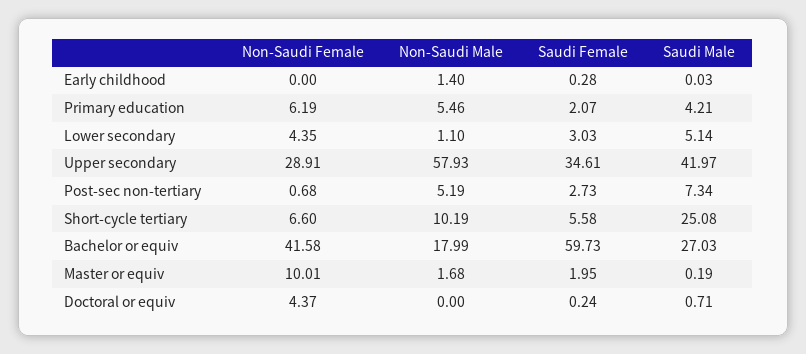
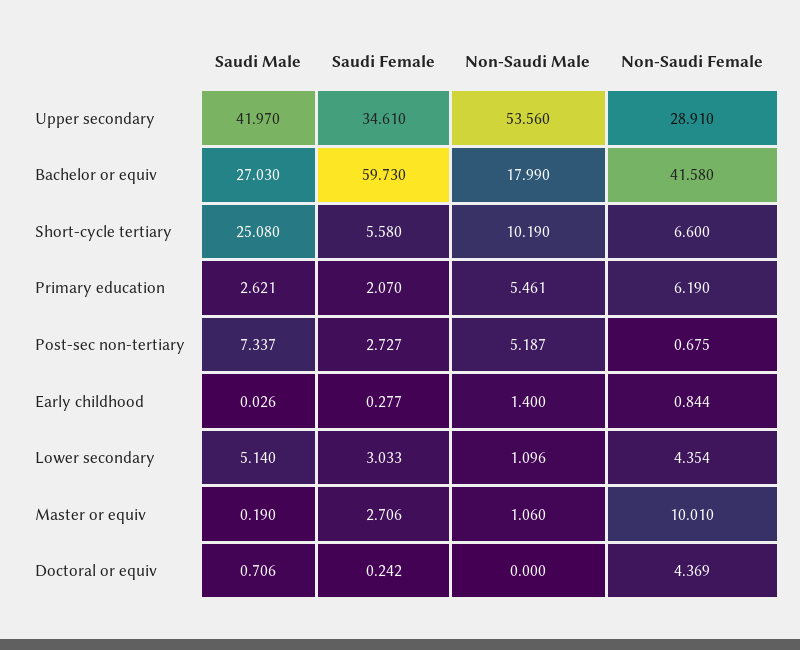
Non-Saudi Female, Early childhood: 0 -> 0.844
Saudi Male, Primary education: 4.21 -> 2.621
Non-Saudi Male, Upper secondary: 57.93 -> 53.56
Non-Saudi Male, Master or equiv: 1.68 -> 1.06
Saudi Female, Master or equiv: 1.95 -> 2.706

